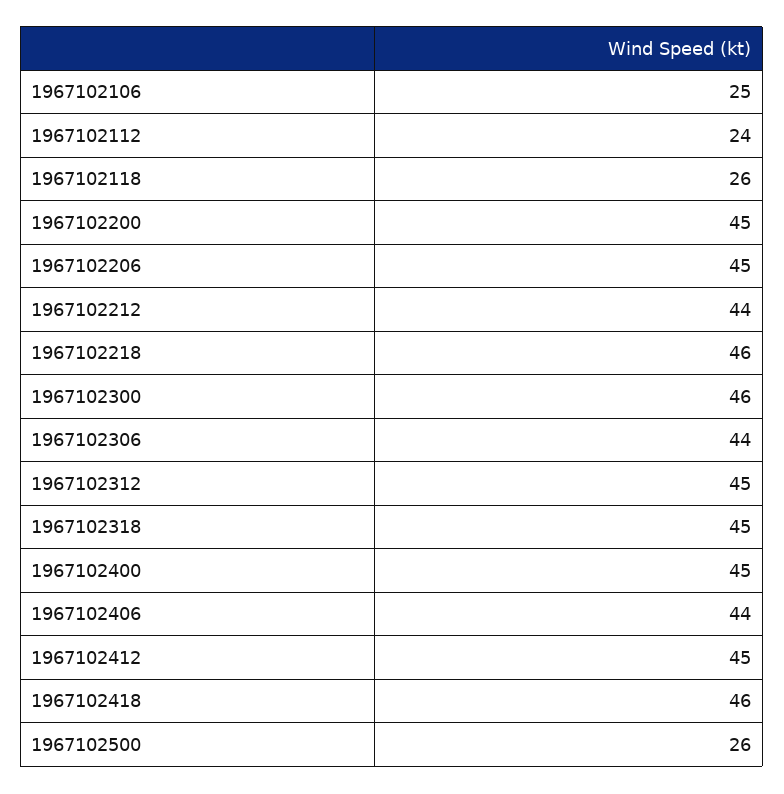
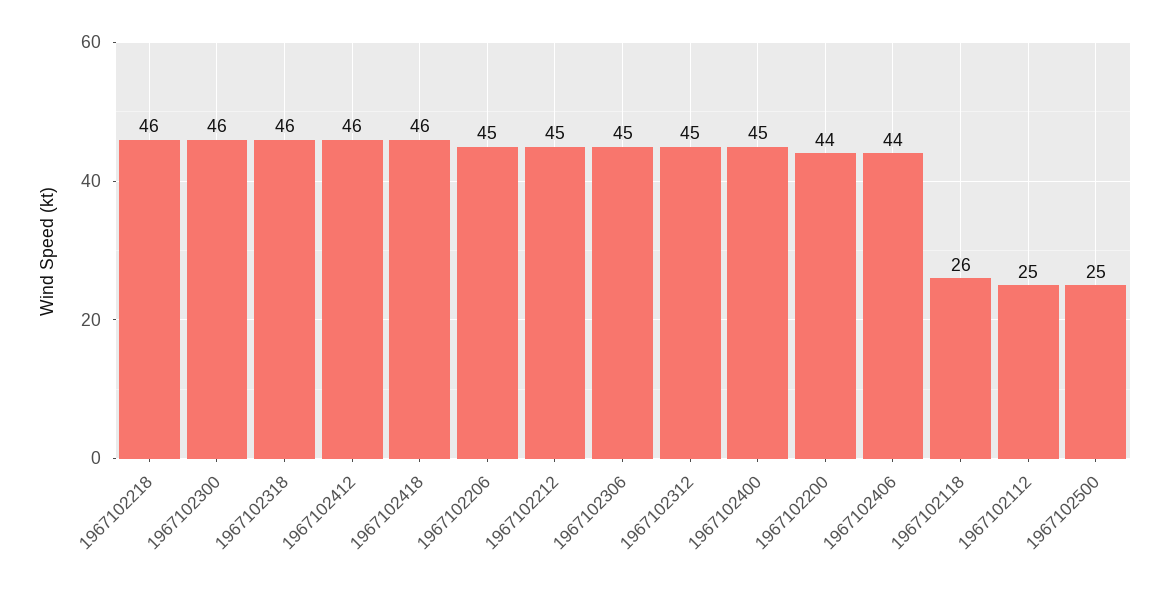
1967102106: 25 -> none
1967102112: 24 -> 25
1967102200: 45 -> 44
1967102212: 44 -> 45
1967102306: 44 -> 45
1967102318: 45 -> 46
1967102412: 45 -> 46
1967102500: 26 -> 25

